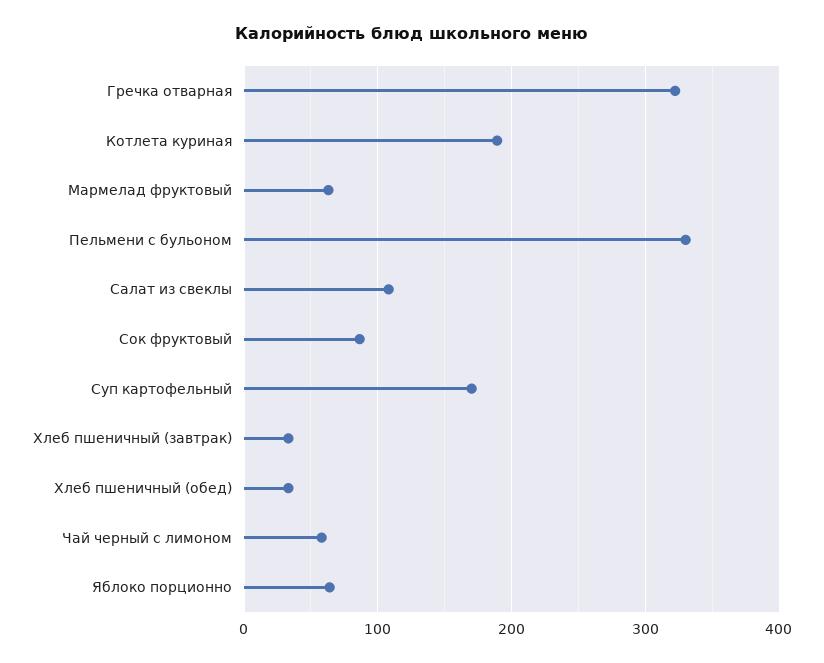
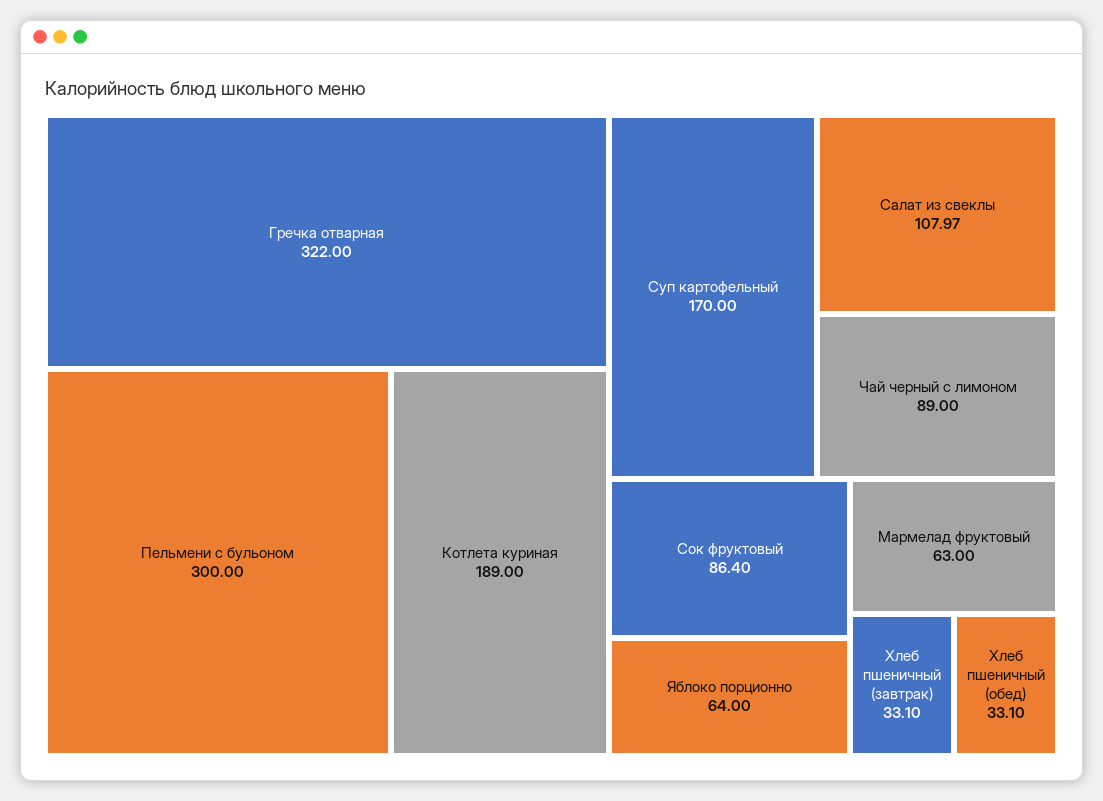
Пельмени с бульоном: 330 -> 300
Чай черный с лимоном: 60 -> 89

